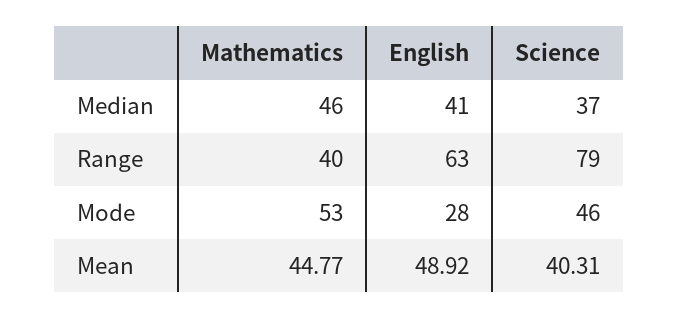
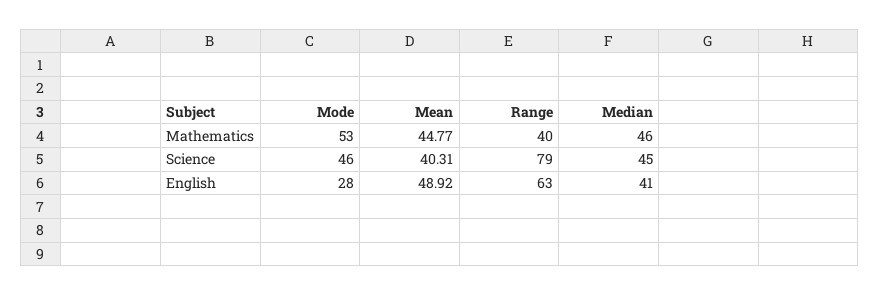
Science, Median: 37 -> 45

